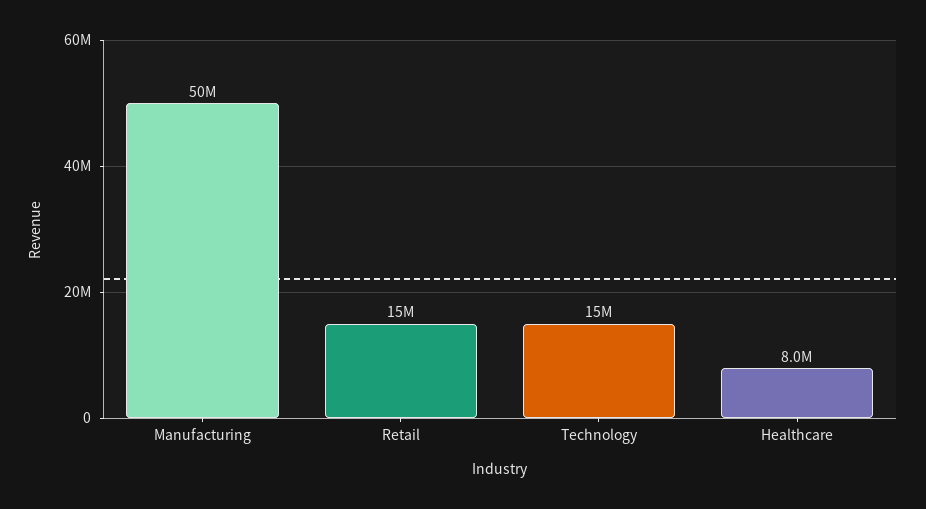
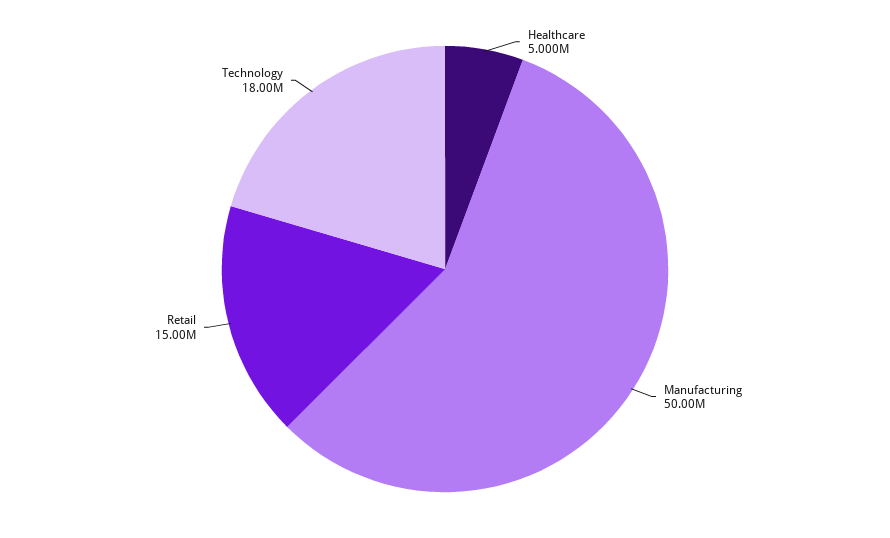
Technology: 15000000 -> 18000000
Healthcare: 8000000 -> 5000000

